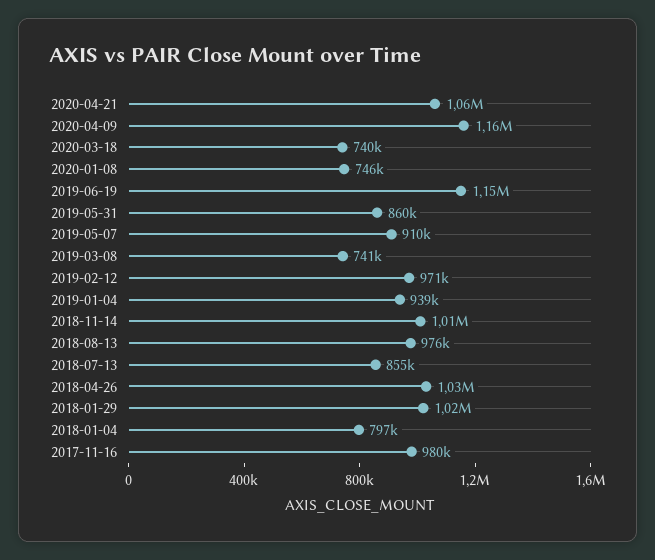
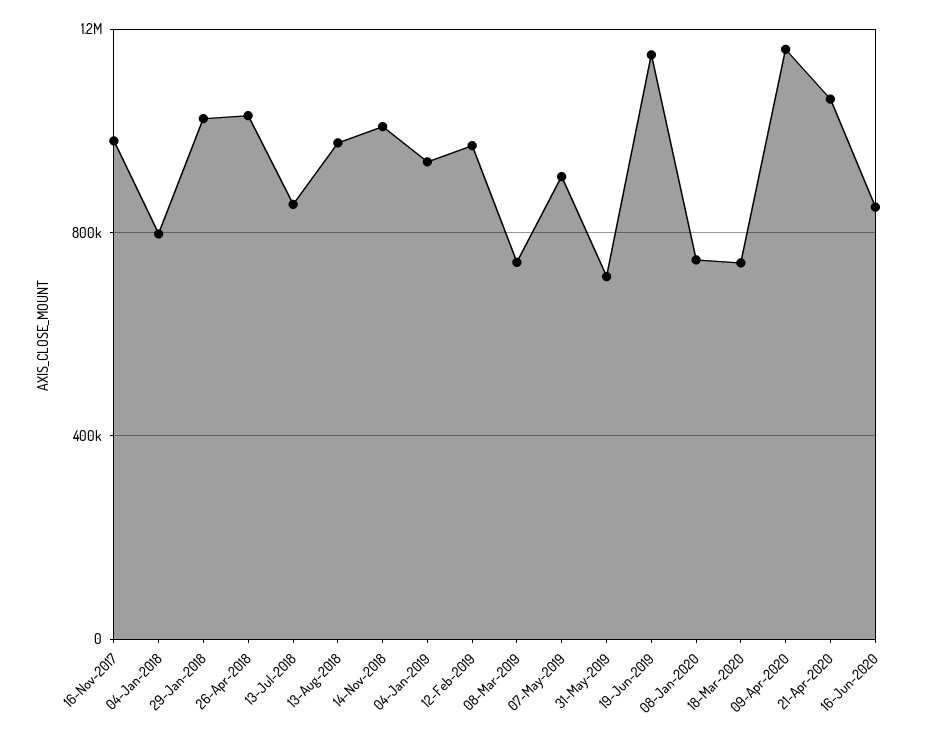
2019-05-31: 860000 -> 700000
16-Jun-2020: none -> 850000

